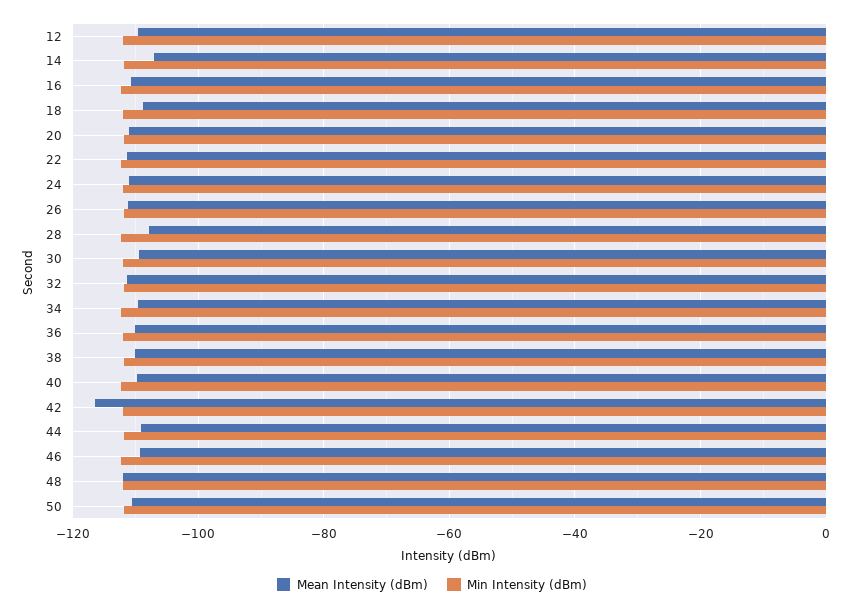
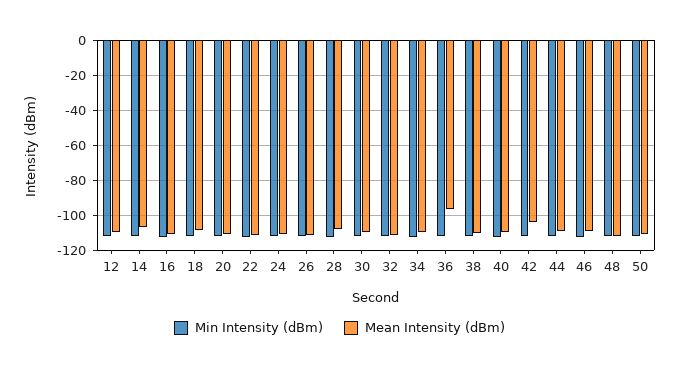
Mean Intensity (dBm), 36: -110 -> -95
Mean Intensity (dBm), 42: -116 -> -105

